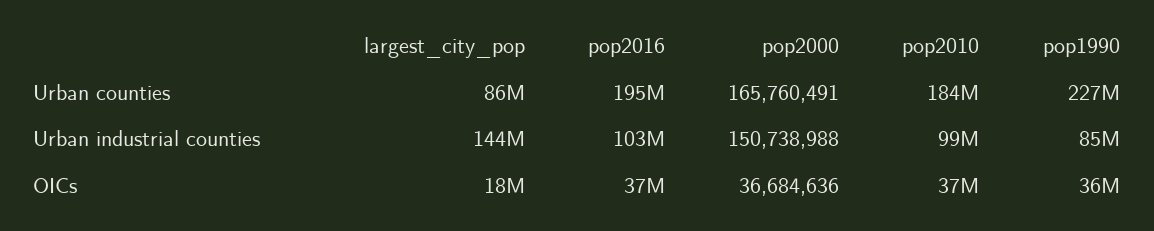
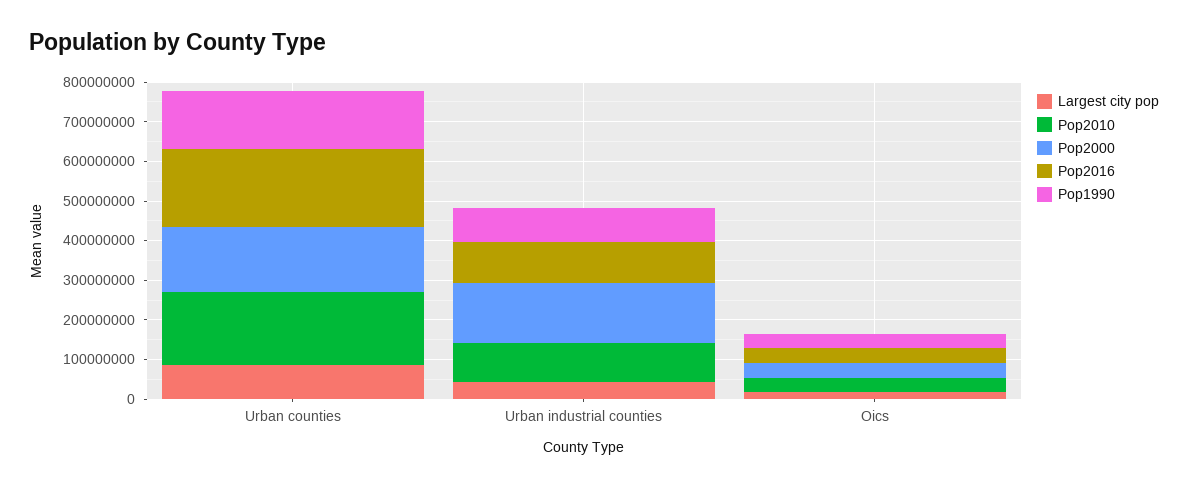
pop1990, Urban counties: 227000000 -> 150000000
largest_city_pop, Urban industrial counties: 144000000 -> 50000000

